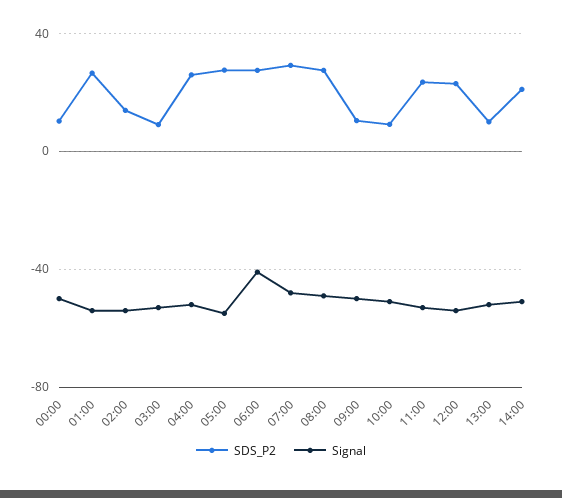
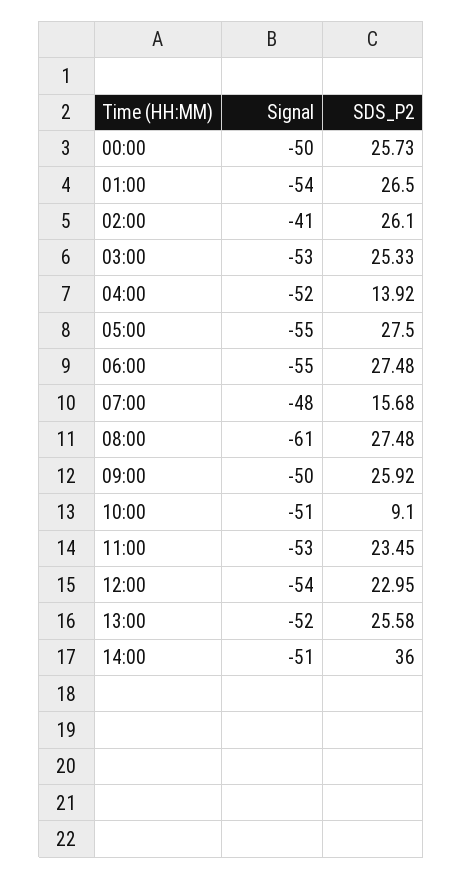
SDS_P2, 00:00: 10 -> 25.73
SDS_P2, 02:00: 15 -> 26.1
Signal, 02:00: -55 -> -41
SDS_P2, 03:00: 10 -> 25.33
SDS_P2, 04:00: 25 -> 13.92
Signal, 06:00: -40 -> -55
SDS_P2, 07:00: 30 -> 15.68
Signal, 08:00: -50 -> -61
SDS_P2, 09:00: 10 -> 25.92
SDS_P2, 13:00: 10 -> 25.58
SDS_P2, 14:00: 20 -> 36

